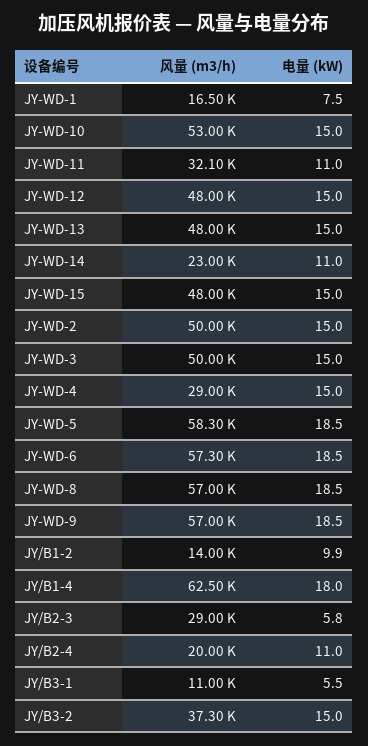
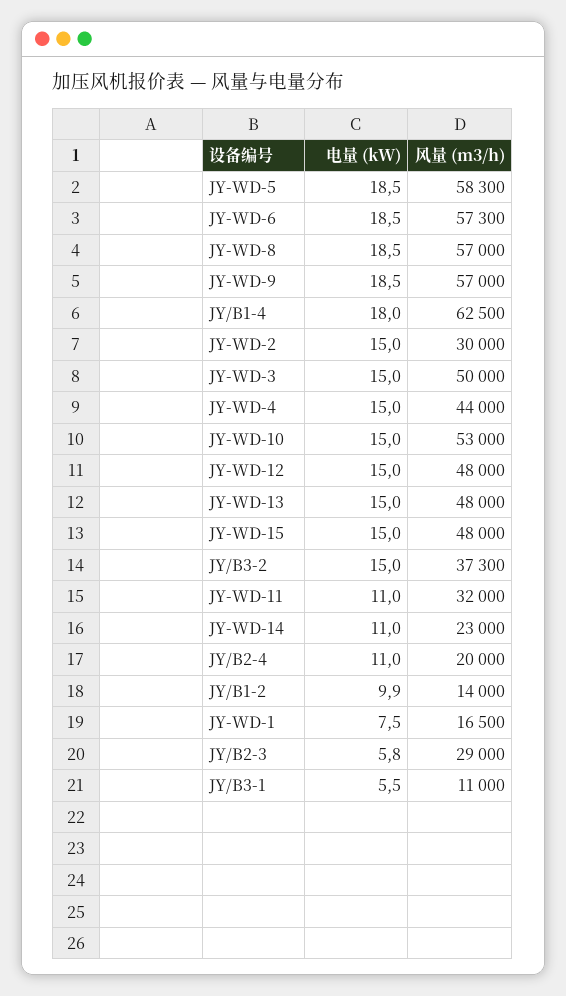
风量 (m3/h), JY-WD-11: 32100 -> 32000
风量 (m3/h), JY-WD-2: 50000 -> 30000
风量 (m3/h), JY-WD-4: 29000 -> 44000

